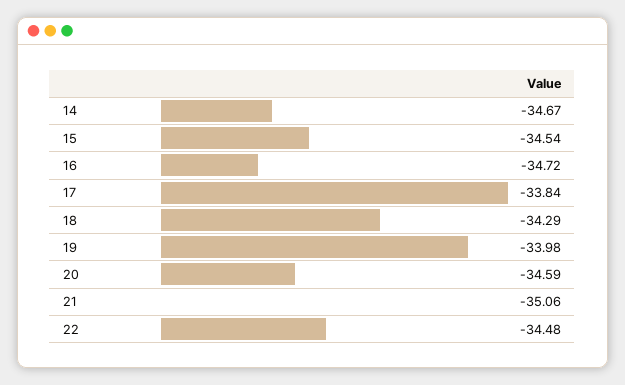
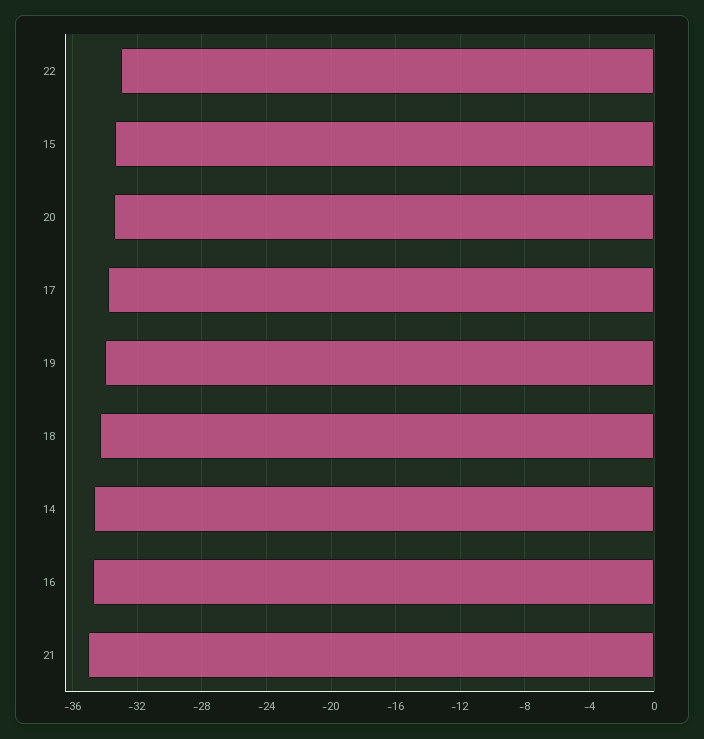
15: -34.54 -> -33.5
20: -34.59 -> -33.5
22: -34.48 -> -33

